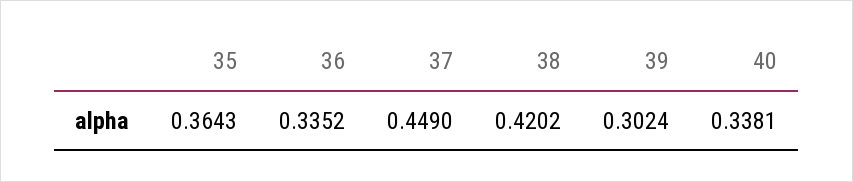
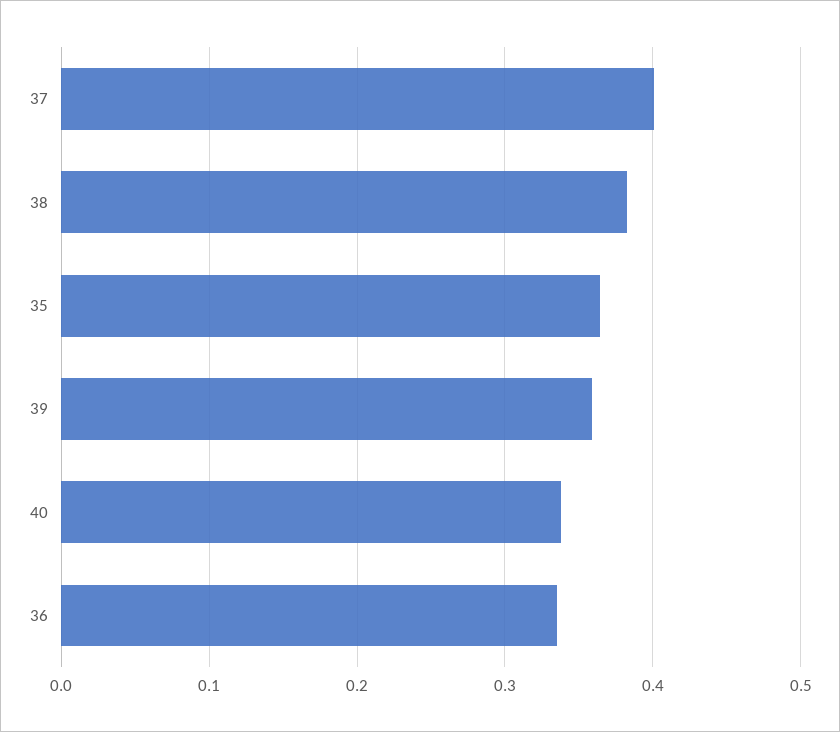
37: 0.449 -> 0.4
38: 0.4202 -> 0.38
39: 0.3024 -> 0.36

